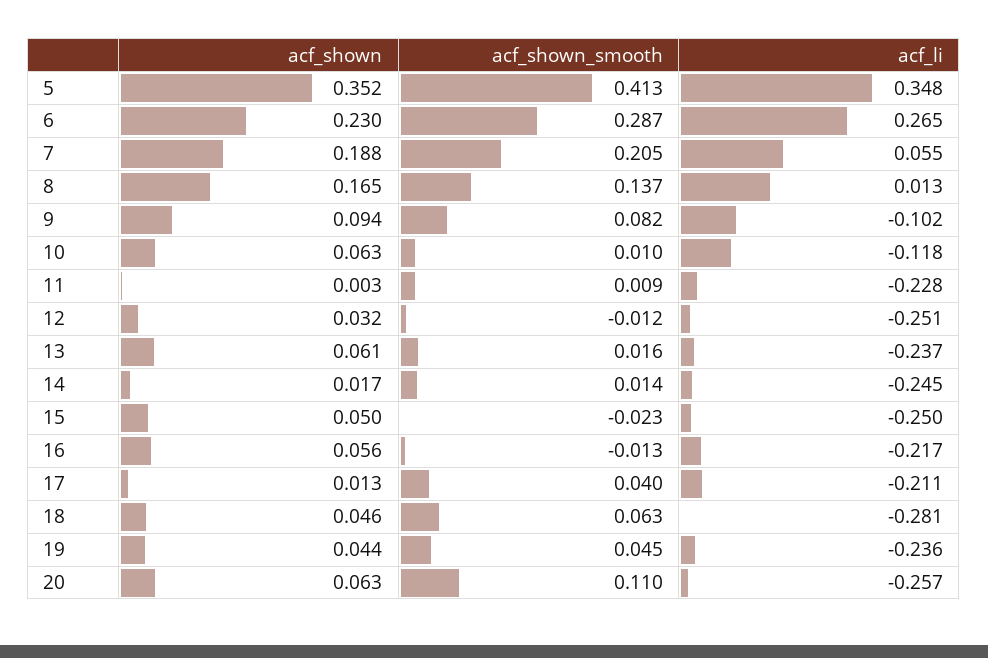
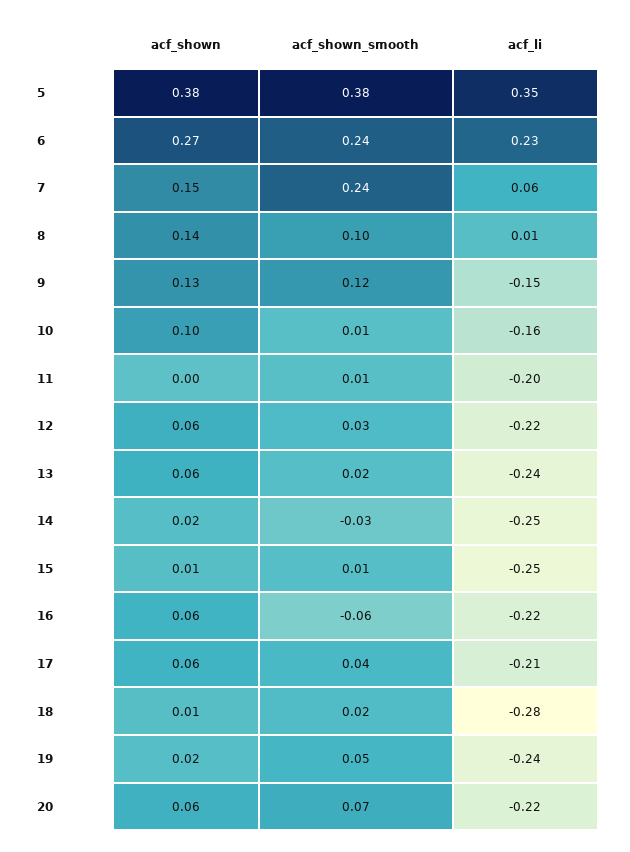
acf_shown, 5: 0.352 -> 0.38
acf_shown_smooth, 5: 0.413 -> 0.38
acf_shown, 6: 0.23 -> 0.27
acf_shown_smooth, 6: 0.287 -> 0.24
acf_li, 6: 0.265 -> 0.23
acf_shown, 7: 0.188 -> 0.15
acf_shown_smooth, 7: 0.205 -> 0.24
acf_shown, 8: 0.165 -> 0.14
acf_shown_smooth, 8: 0.137 -> 0.1
acf_shown, 9: 0.094 -> 0.13
acf_shown_smooth, 9: 0.082 -> 0.12
acf_li, 9: -0.102 -> -0.15
acf_shown, 10: 0.063 -> 0.1
acf_li, 10: -0.118 -> -0.16
acf_li, 11: -0.228 -> -0.2
acf_shown, 12: 0.032 -> 0.06
acf_shown_smooth, 12: -0.012 -> 0.03
acf_li, 12: -0.251 -> -0.22
acf_shown_smooth, 14: 0.014 -> -0.03
acf_shown, 15: 0.05 -> 0.01
acf_shown_smooth, 15: -0.023 -> 0.01
acf_shown_smooth, 16: -0.013 -> -0.06
acf_shown, 17: 0.013 -> 0.06
acf_shown, 18: 0.046 -> 0.01
acf_shown_smooth, 18: 0.063 -> 0.02
acf_shown, 19: 0.044 -> 0.02
acf_shown_smooth, 20: 0.11 -> 0.07
acf_li, 20: -0.257 -> -0.22

